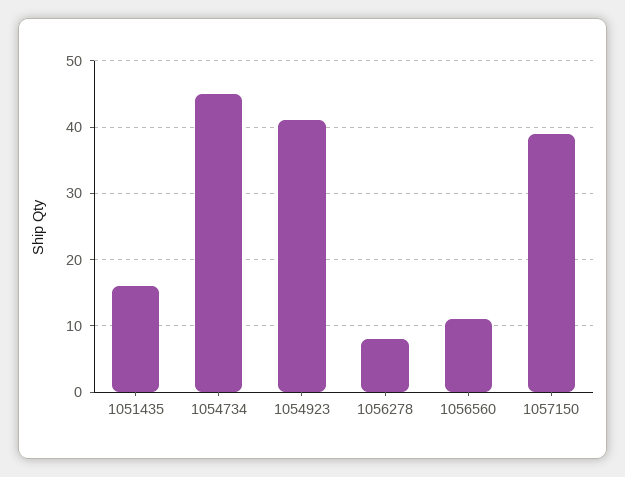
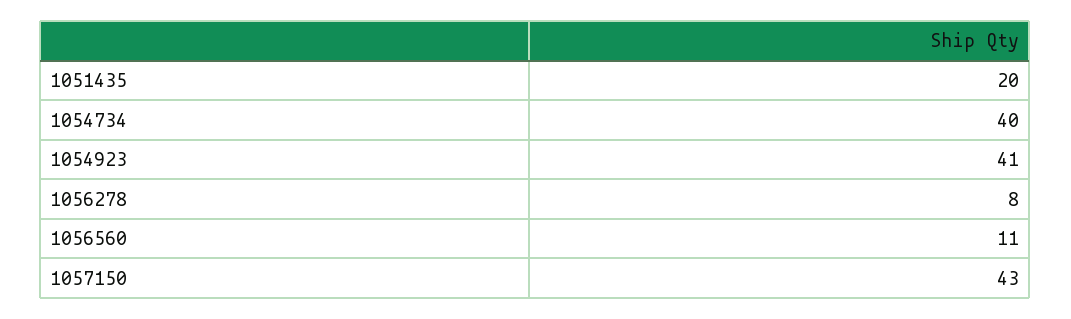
1051435: 16 -> 20
1054734: 45 -> 40
1057150: 39 -> 43

